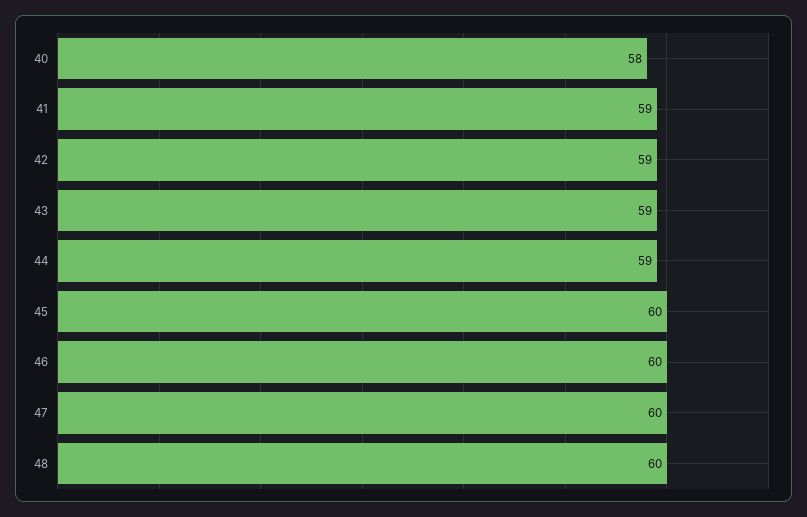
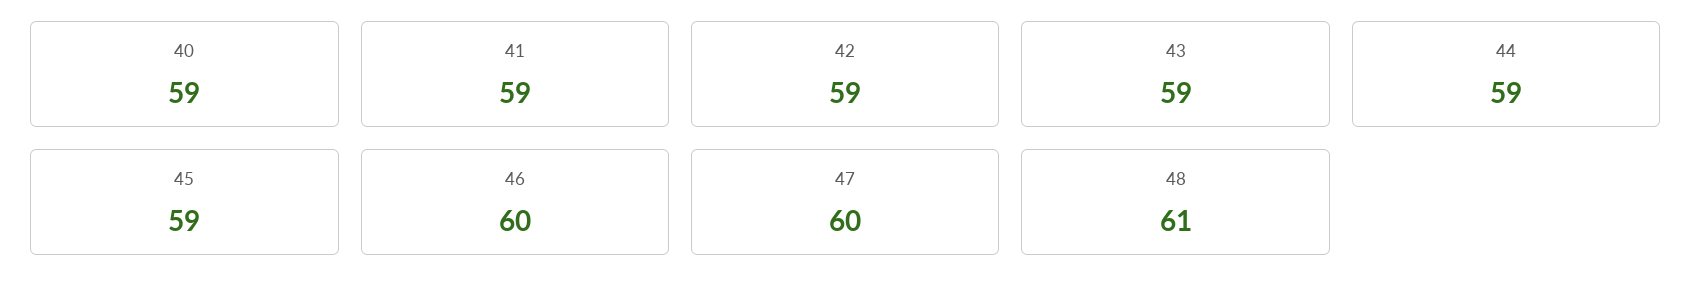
40: 58 -> 59
45: 60 -> 59
48: 60 -> 61

